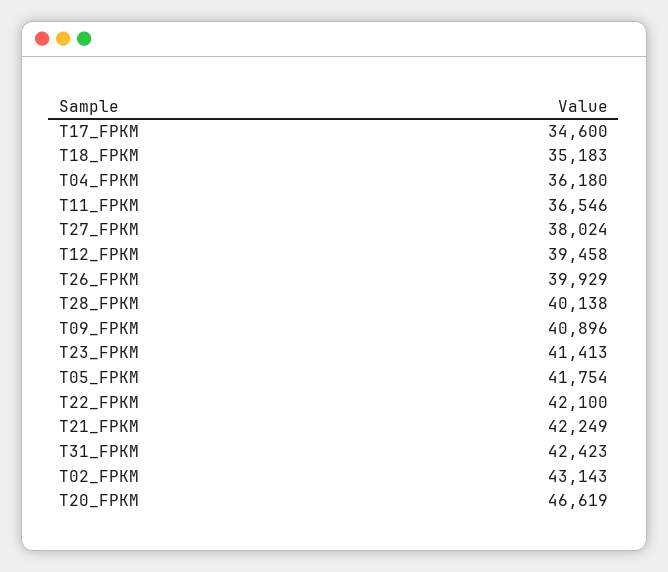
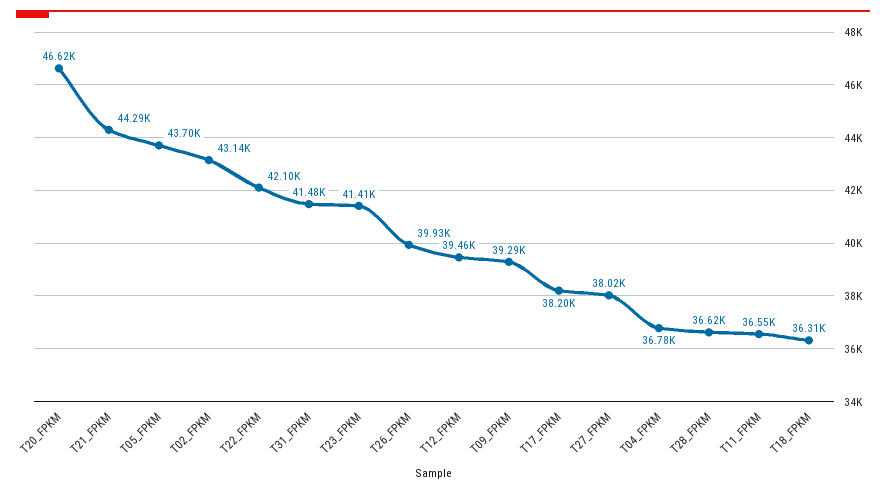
T17_FPKM: 34600 -> 38200
T18_FPKM: 35183 -> 36310
T04_FPKM: 36180 -> 36780
T28_FPKM: 40138 -> 36620
T09_FPKM: 40896 -> 39290
T05_FPKM: 41754 -> 43700
T21_FPKM: 42249 -> 44290
T31_FPKM: 42423 -> 41480

